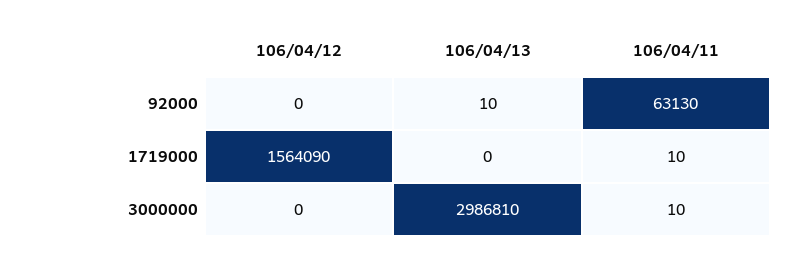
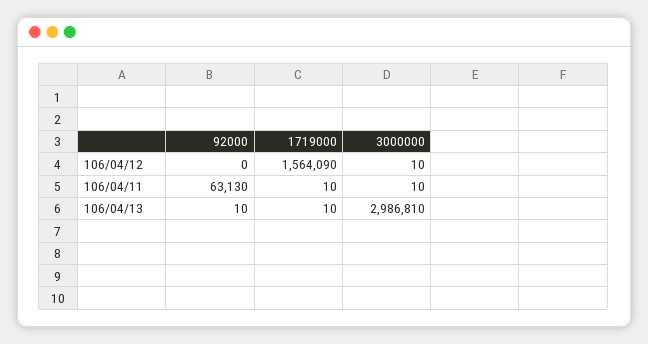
106/04/13, 1719000: 0 -> 10
106/04/12, 3000000: 0 -> 10

